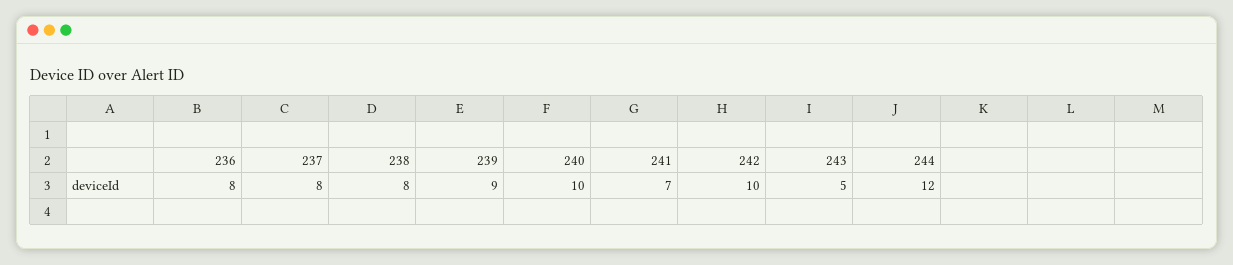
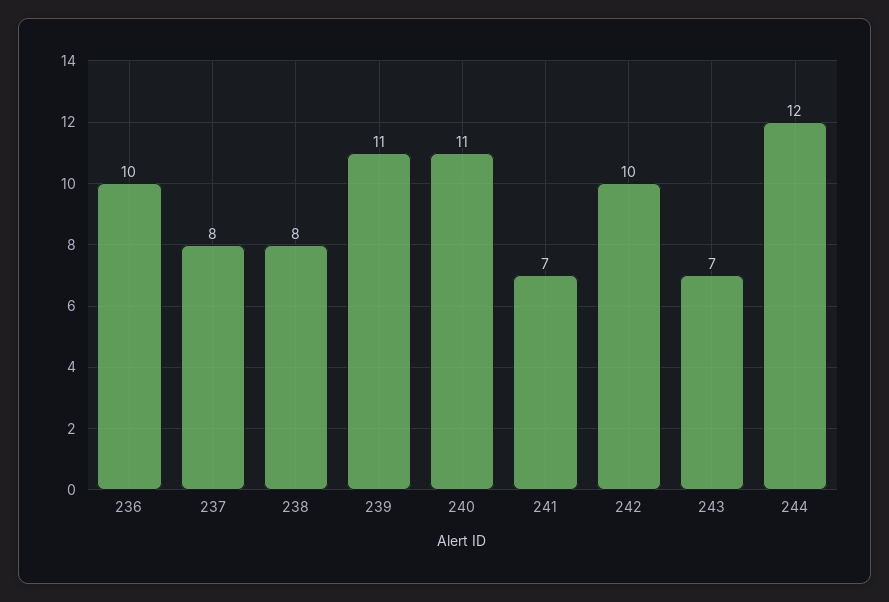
236: 8 -> 10
239: 9 -> 11
240: 10 -> 11
243: 5 -> 7

